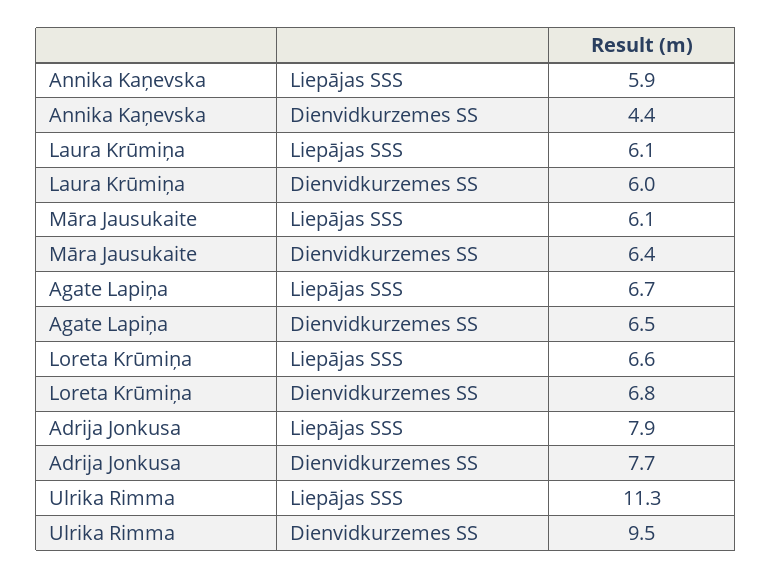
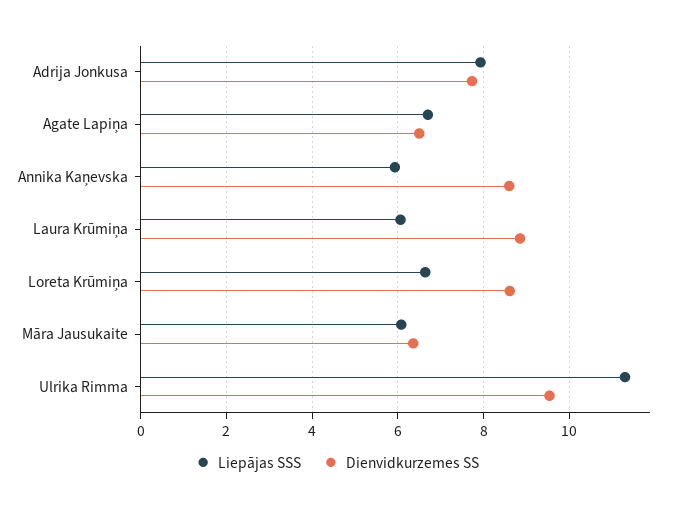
Dienvidkurzemes SS, Annika Kaņevska: 4.4 -> 8.6
Dienvidkurzemes SS, Laura Krūmiņa: 6 -> 8.8
Dienvidkurzemes SS, Loreta Krūmiņa: 6.8 -> 8.6

